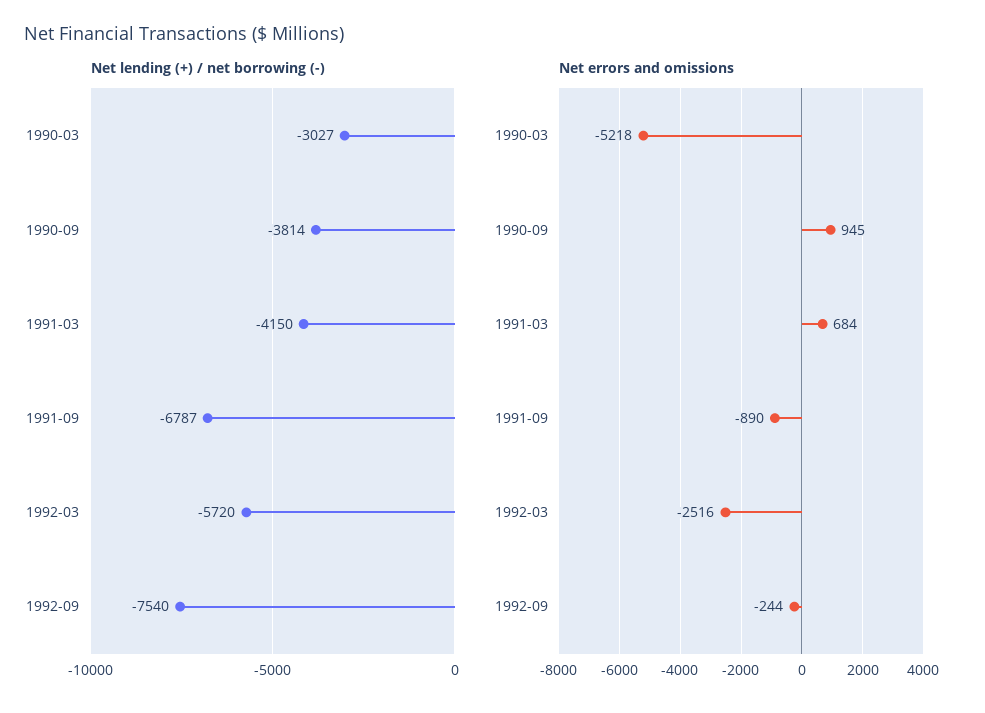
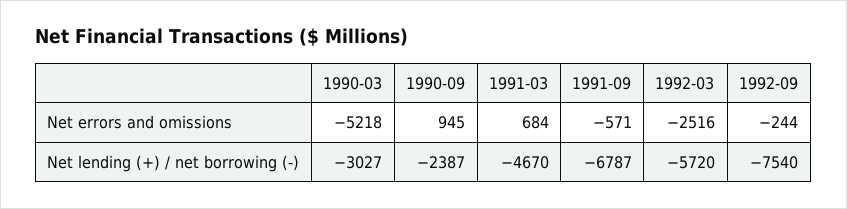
Net lending (+) / net borrowing (-), 1990-09: -3814 -> -2387
Net lending (+) / net borrowing (-), 1991-03: -4150 -> -4670
Net errors and omissions, 1991-09: -890 -> -571

